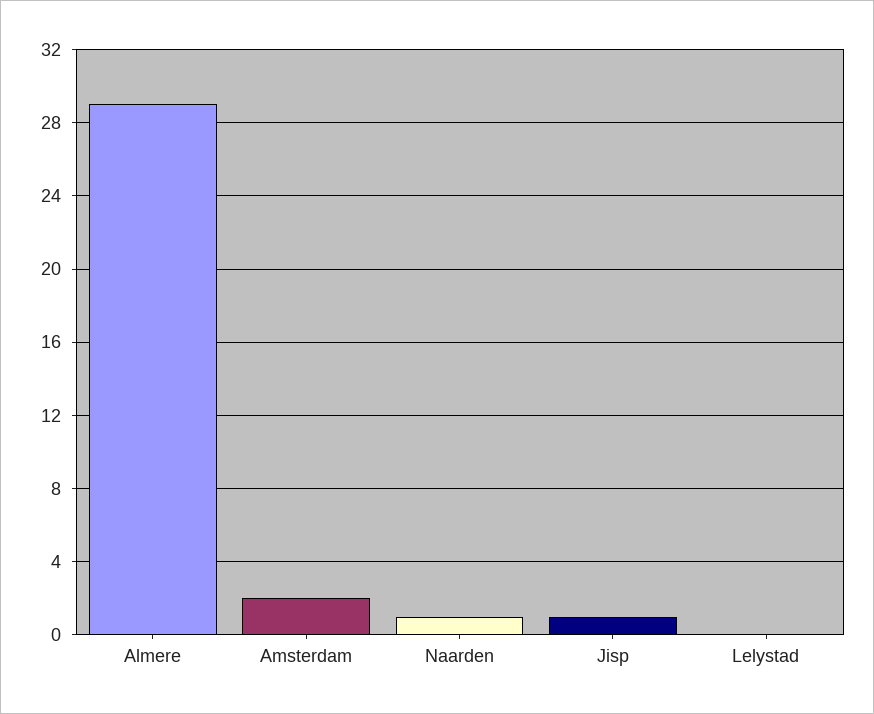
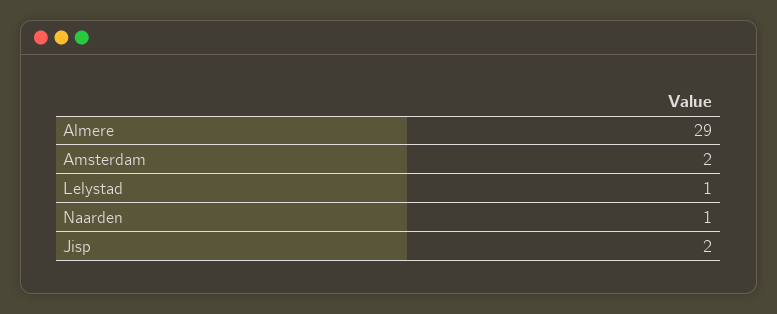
Jisp: 1 -> 2
Lelystad: 0 -> 1

